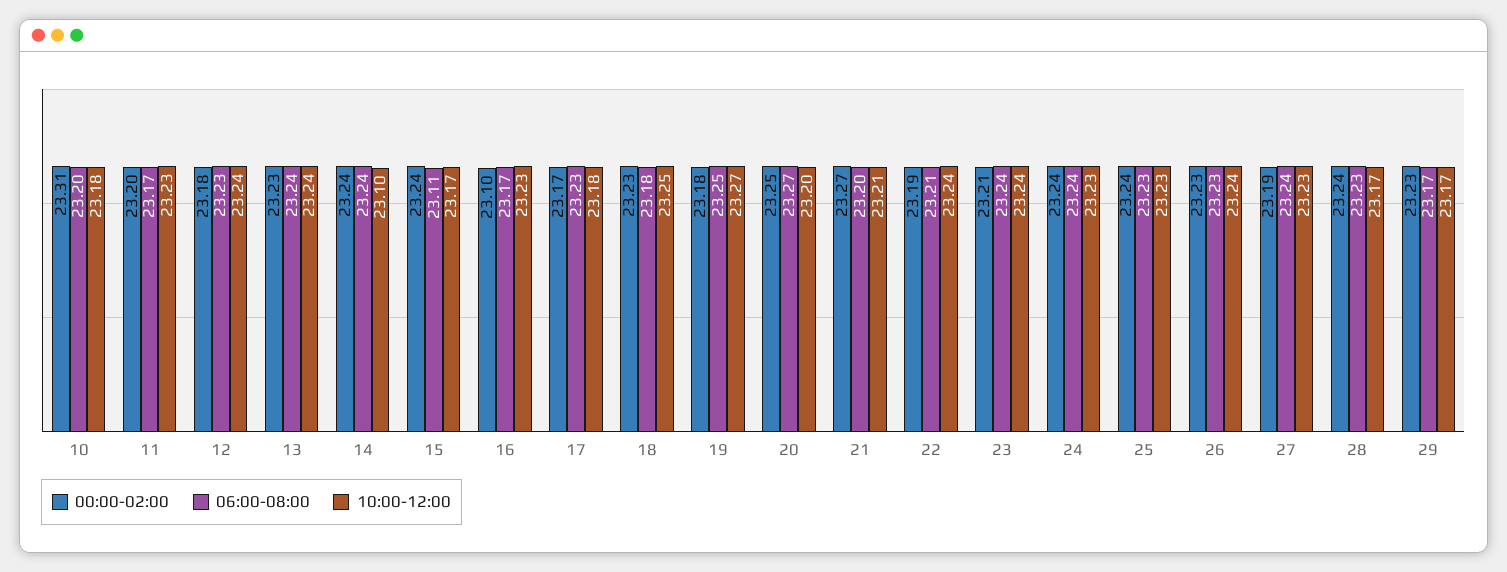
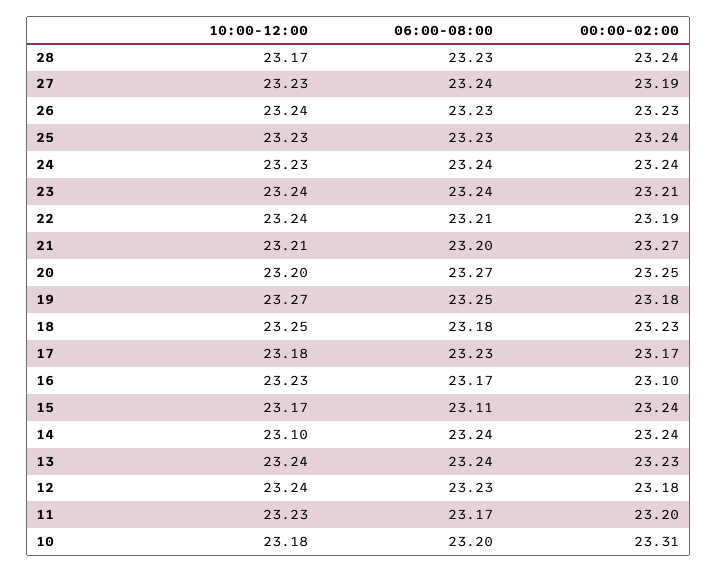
00:00-02:00, 29: 23.23 -> none
06:00-08:00, 29: 23.17 -> none
10:00-12:00, 29: 23.17 -> none

